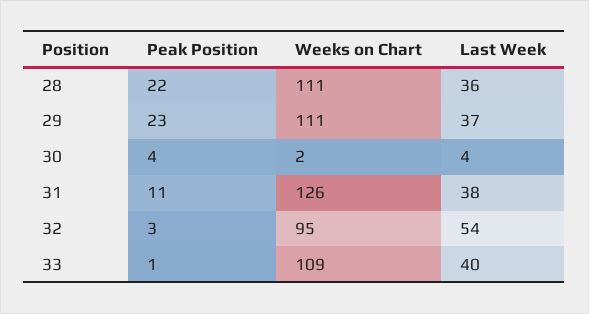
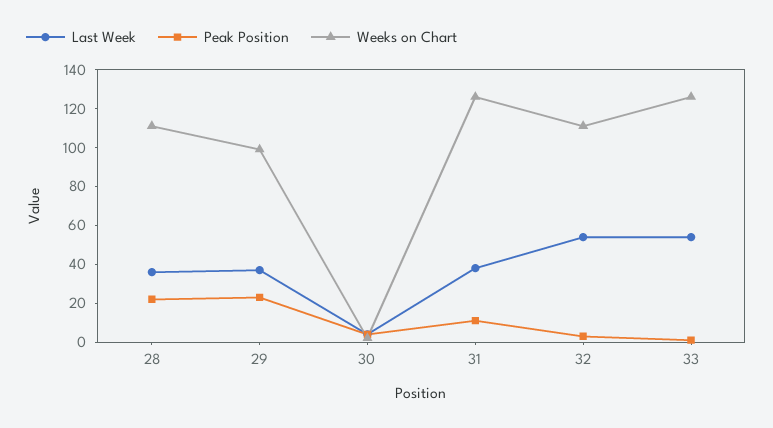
Weeks on Chart, 29: 111 -> 100
Weeks on Chart, 32: 95 -> 110
Weeks on Chart, 33: 109 -> 125
Last Week, 33: 40 -> 55

